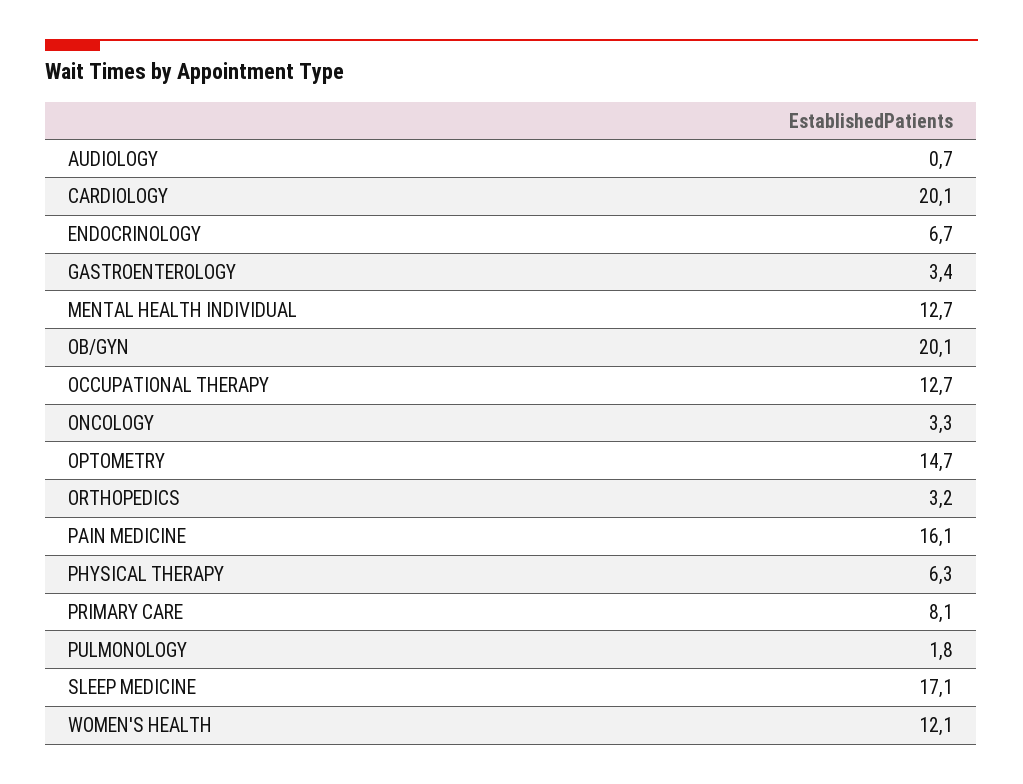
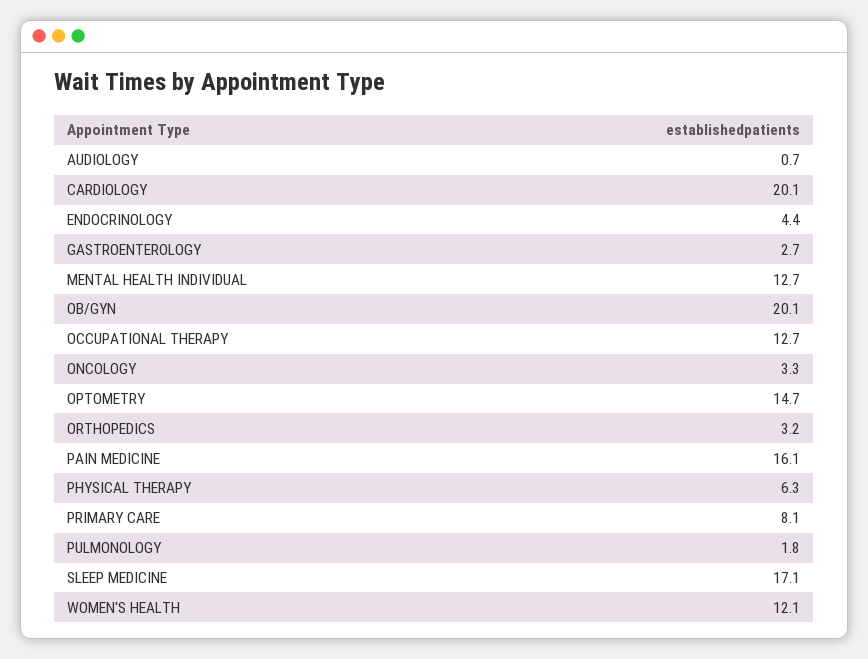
ENDOCRINOLOGY: 6.7 -> 4.4
GASTROENTEROLOGY: 3.4 -> 2.7

